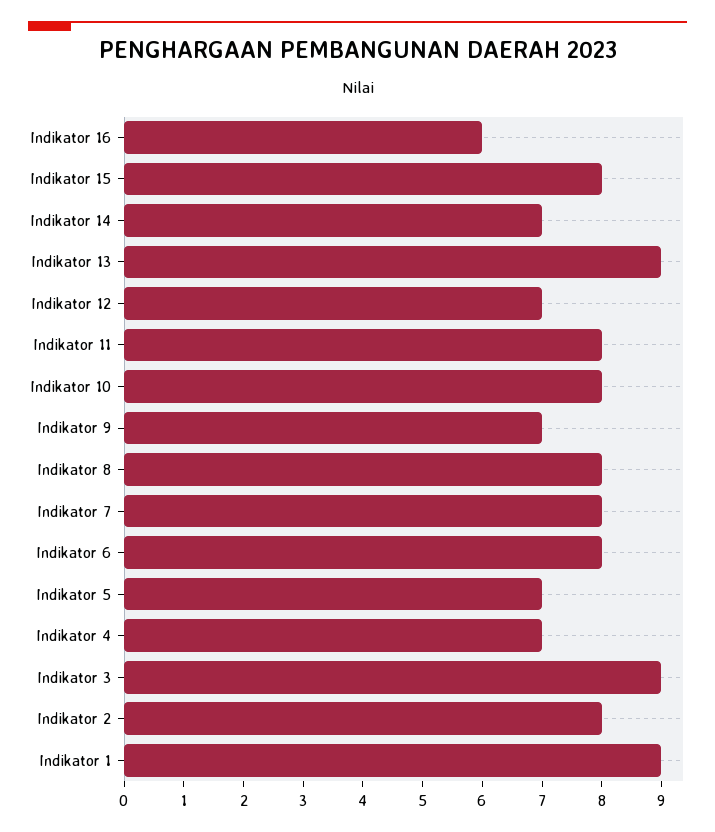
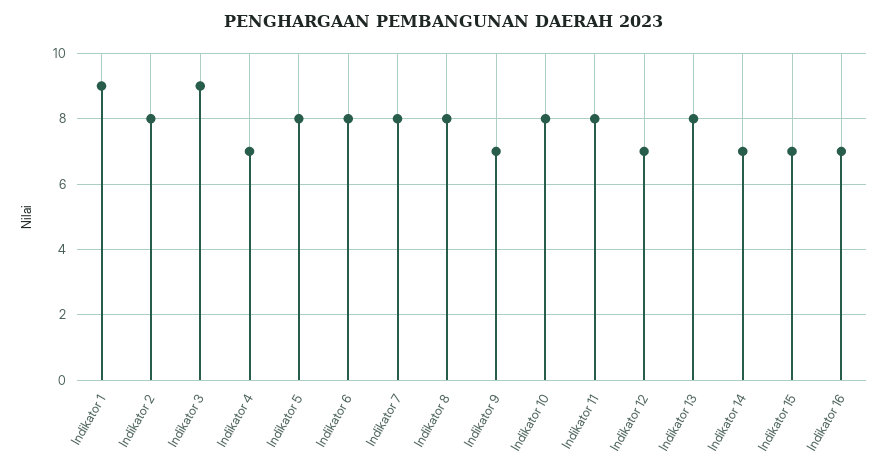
Indikator 16: 6 -> 7
Indikator 15: 8 -> 7
Indikator 13: 9 -> 8
Indikator 5: 7 -> 8

